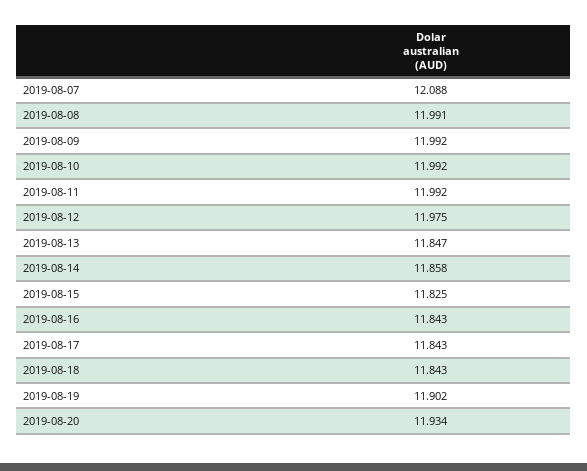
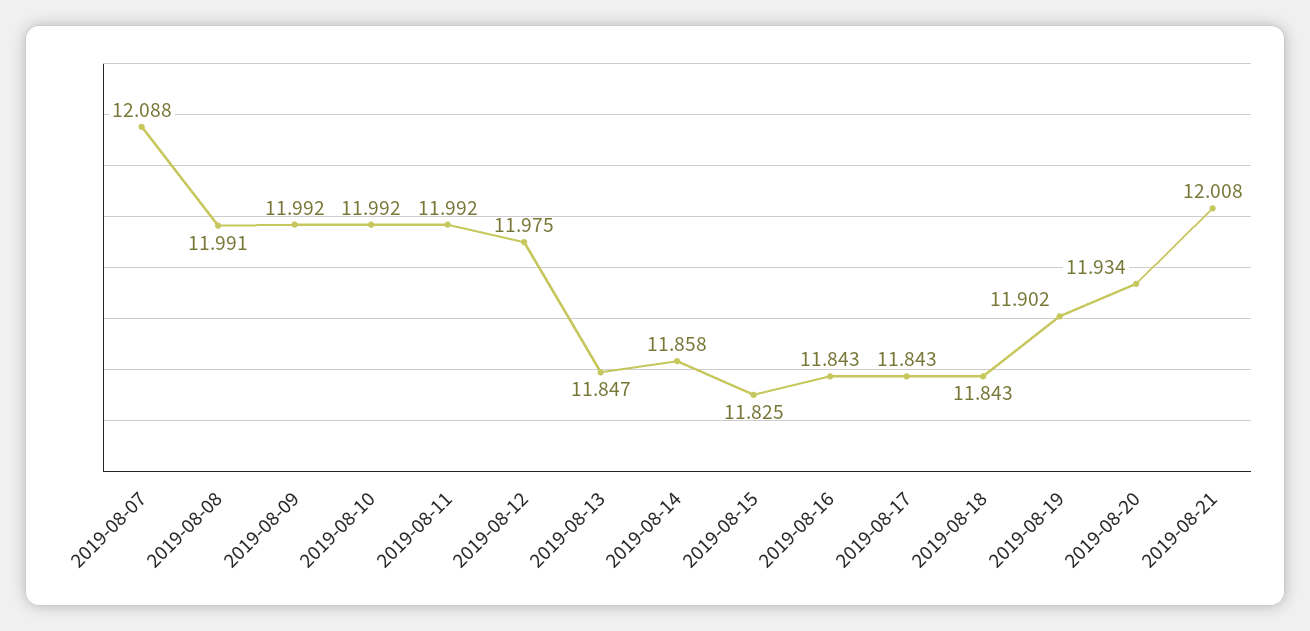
2019-08-21: none -> 12.008

